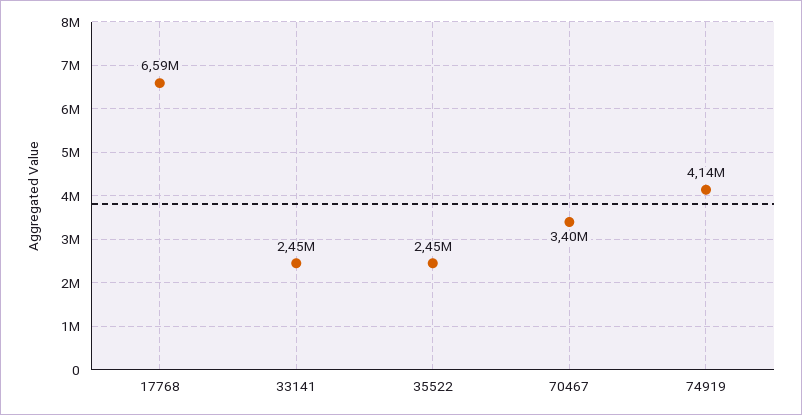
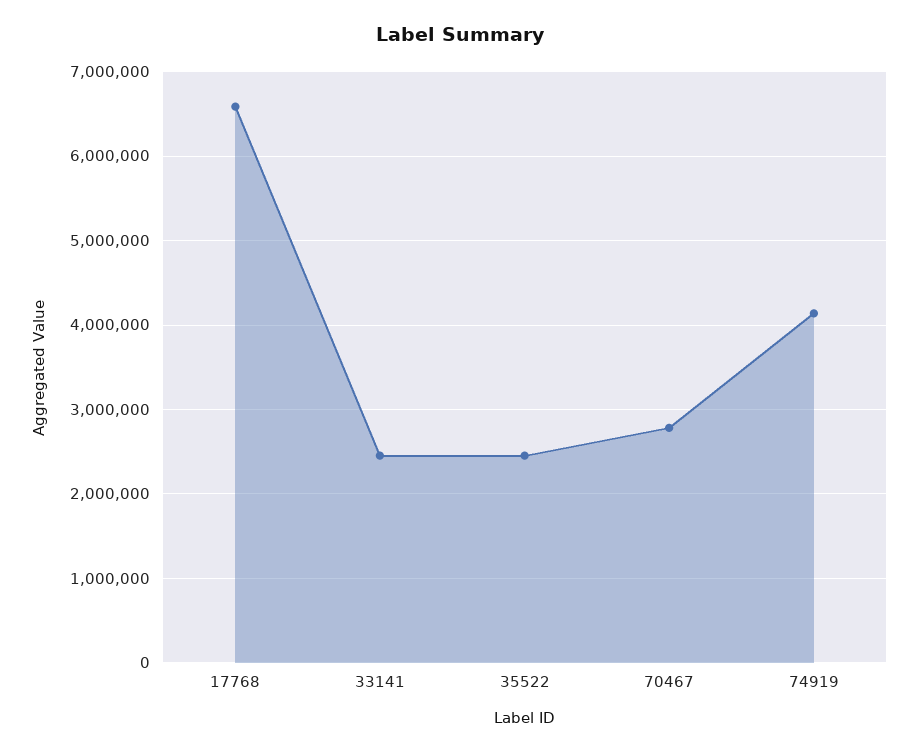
70467: 3400000 -> 2800000

